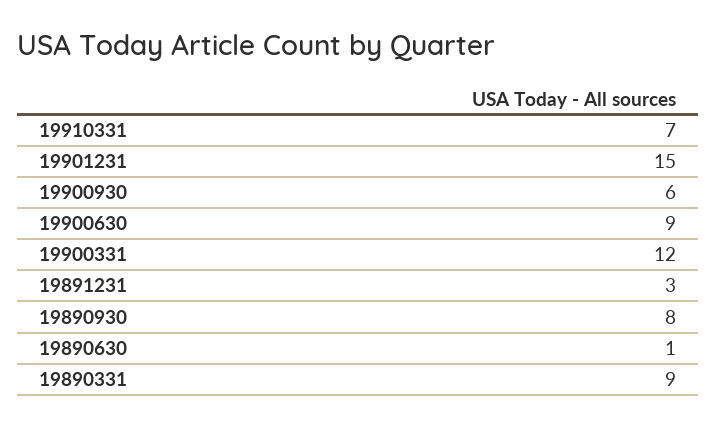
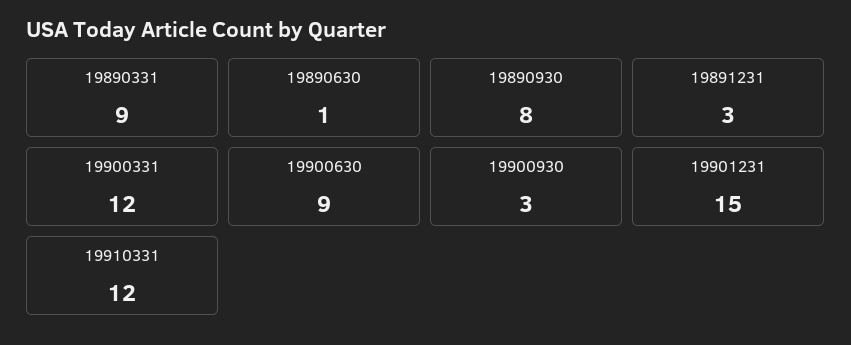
19910331: 7 -> 12
19900930: 6 -> 3

